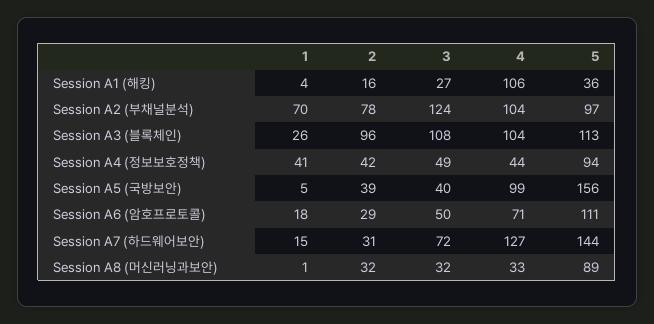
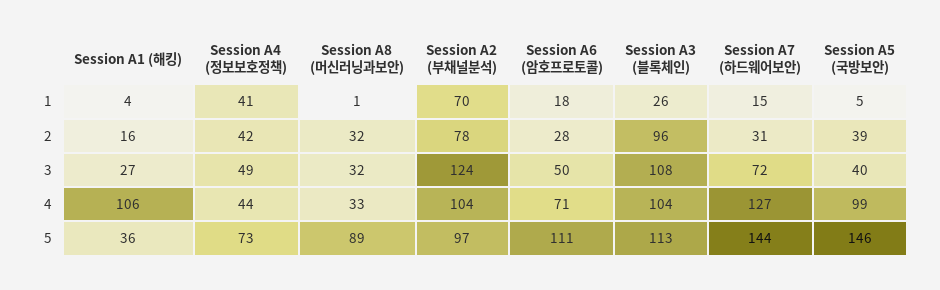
5, Session A4 (정보보호정책): 94 -> 73
5, Session A5 (국방보안): 156 -> 146
2, Session A6 (암호프로토콜): 29 -> 28

